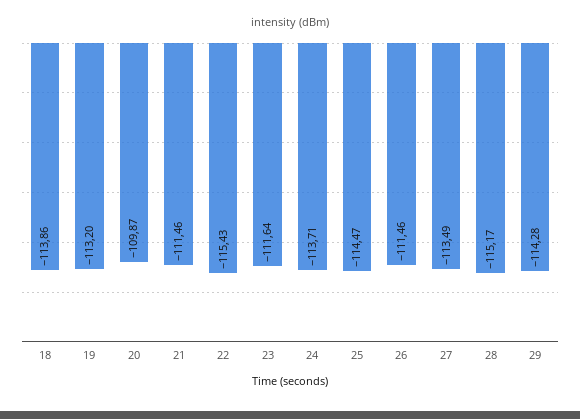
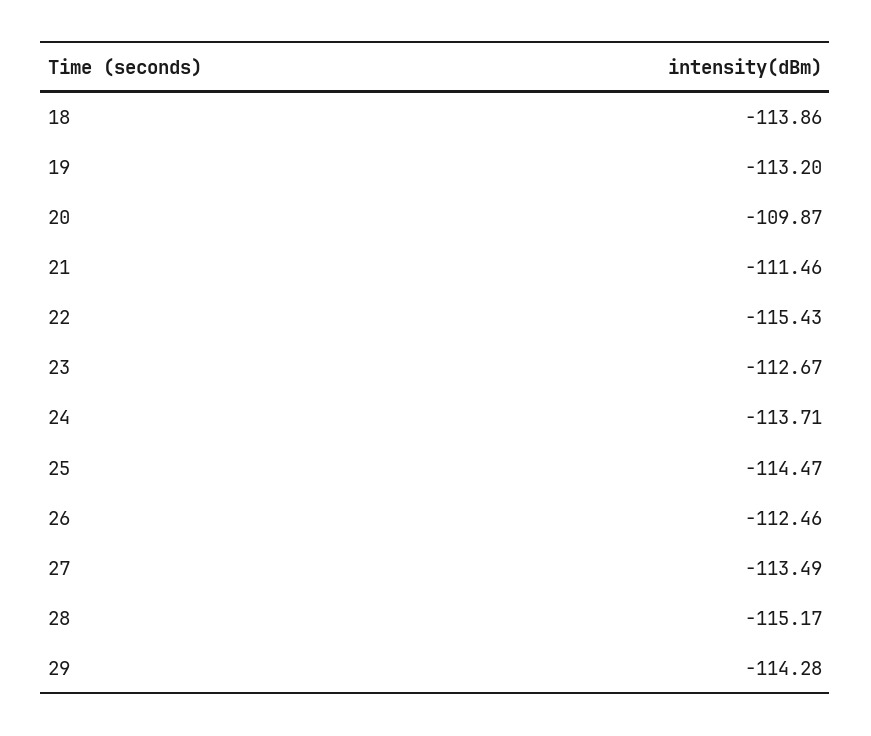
23: -111.64 -> -112.67
26: -111.46 -> -112.46

